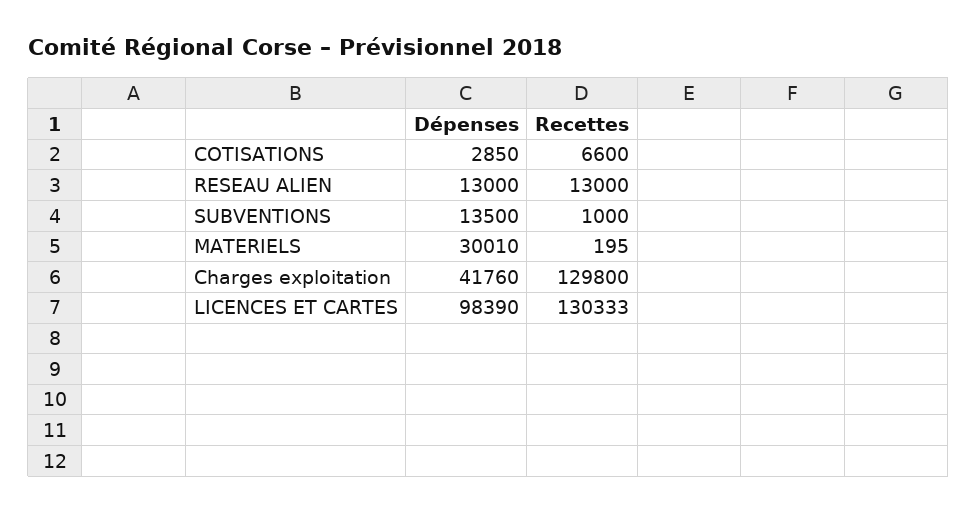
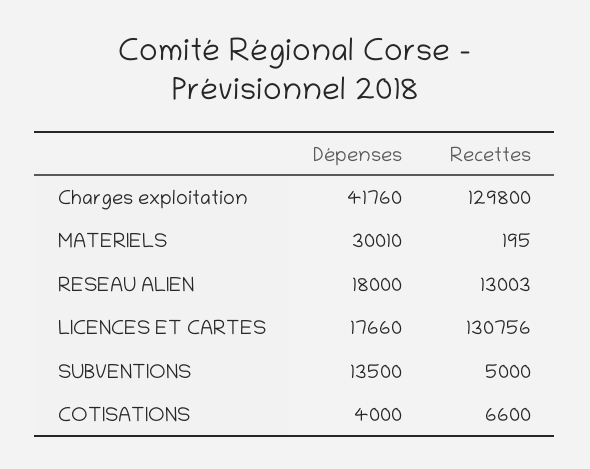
Dépenses, COTISATIONS: 2850 -> 4000
Dépenses, RESEAU ALIEN: 13000 -> 18000
Recettes, RESEAU ALIEN: 13000 -> 13003
Recettes, SUBVENTIONS: 1000 -> 5000
Dépenses, LICENCES ET CARTES: 98390 -> 17660
Recettes, LICENCES ET CARTES: 130333 -> 130756

